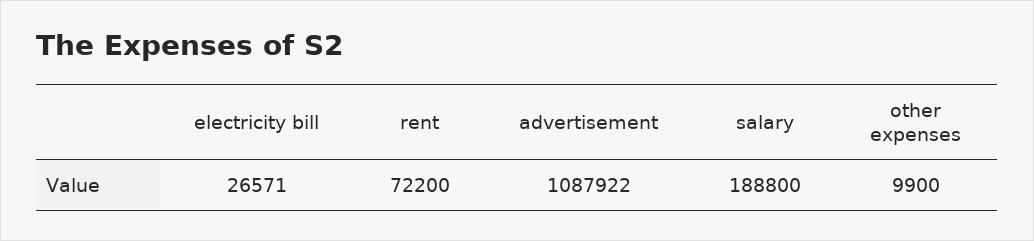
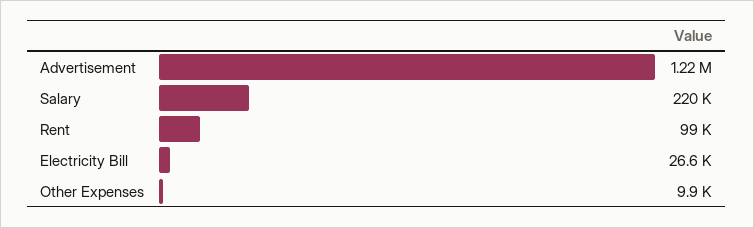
rent: 72200 -> 99000
advertisement: 1087922 -> 1220000
salary: 188800 -> 220000

